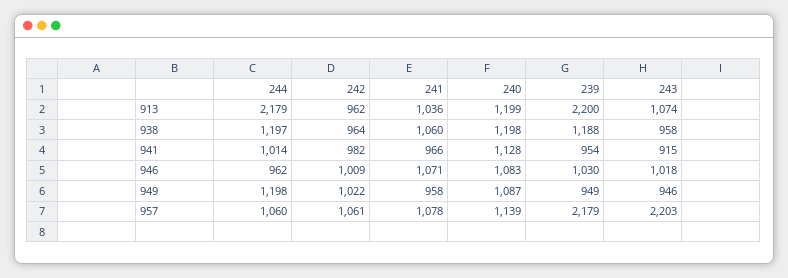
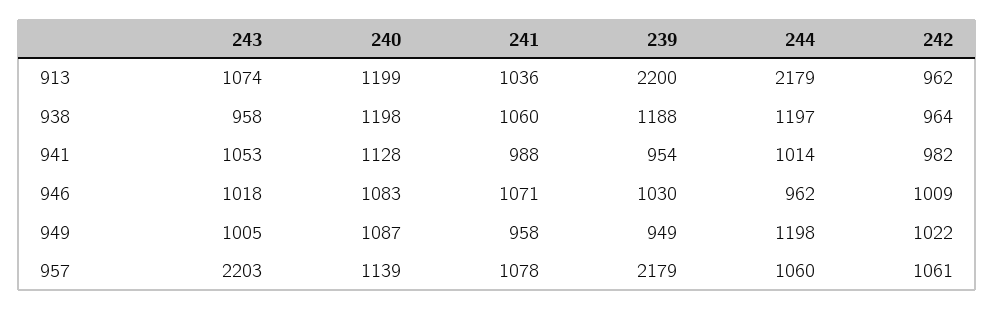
241, 941: 966 -> 988
243, 941: 915 -> 1053
243, 949: 946 -> 1005

